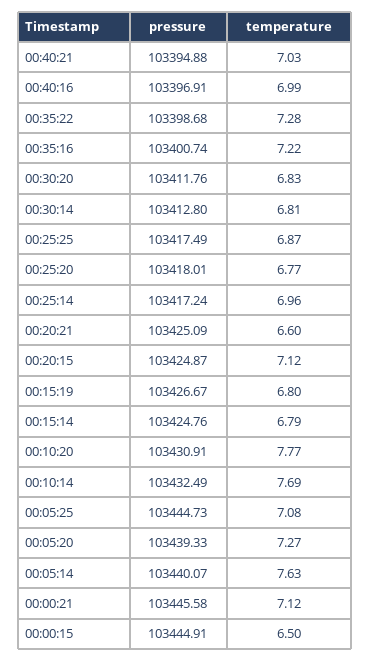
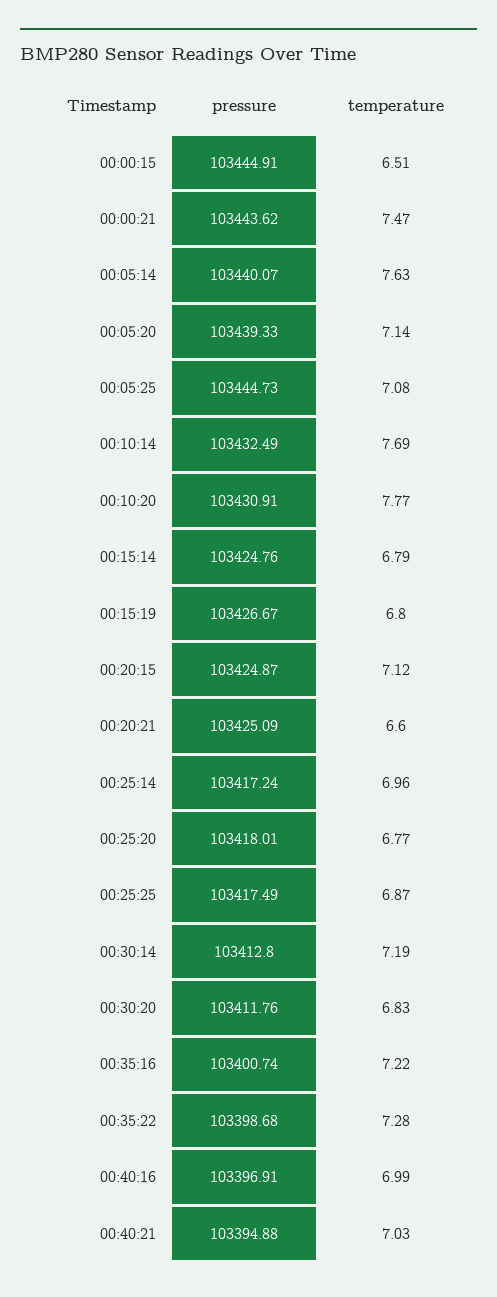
temperature, 00:30:14: 6.81 -> 7.19
temperature, 00:05:20: 7.27 -> 7.14
pressure, 00:00:21: 103445.58 -> 103443.62
temperature, 00:00:21: 7.12 -> 7.47
temperature, 00:00:15: 6.5 -> 6.51

